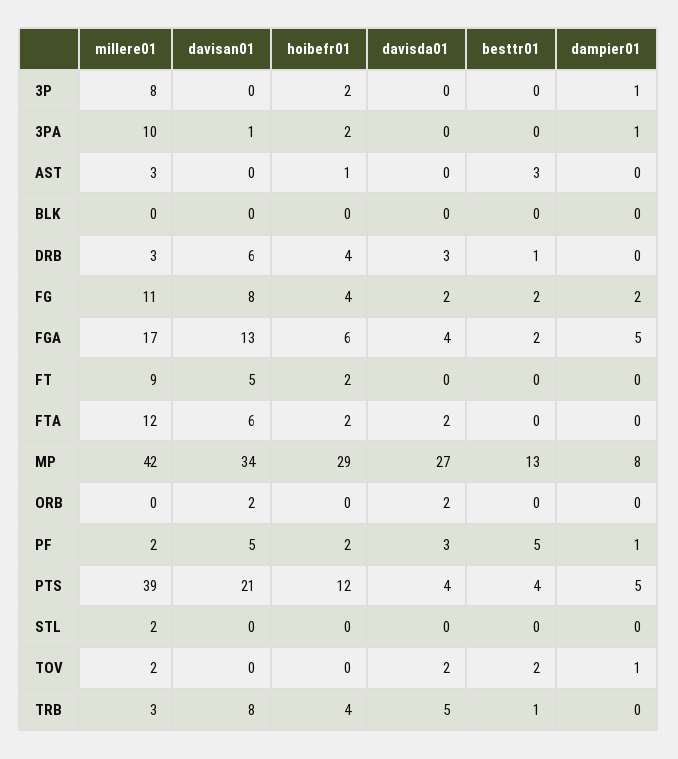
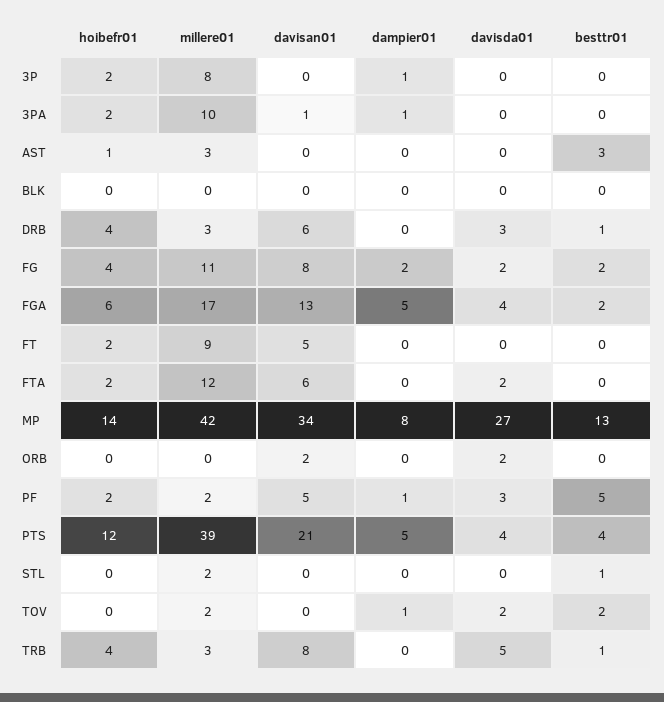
hoibefr01, MP: 29 -> 14
besttr01, STL: 0 -> 1

